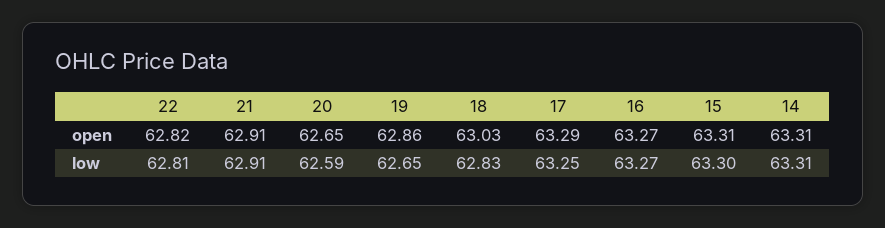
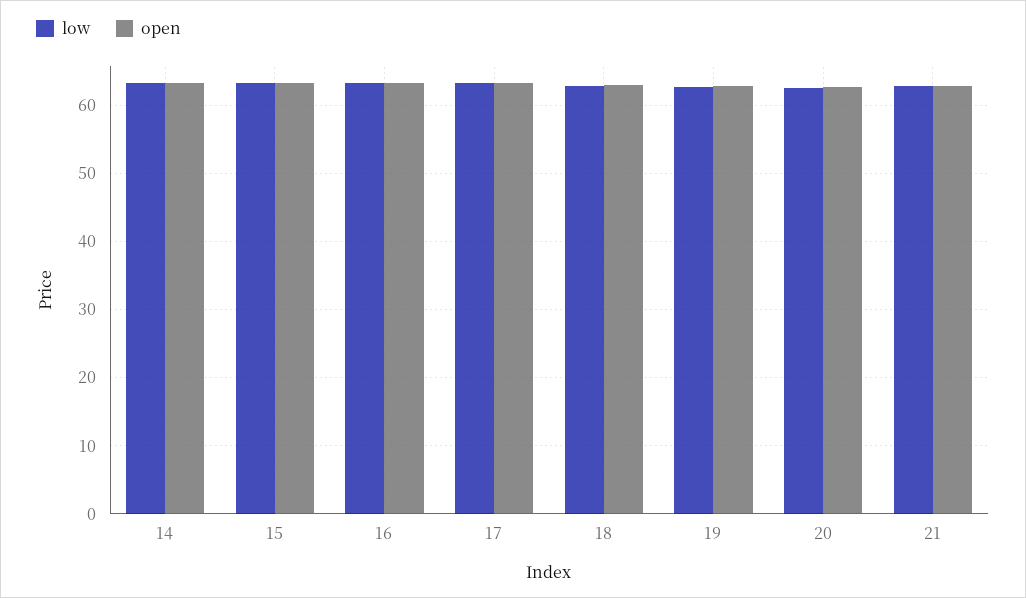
open, 22: 62.82 -> none
low, 22: 62.81 -> none

